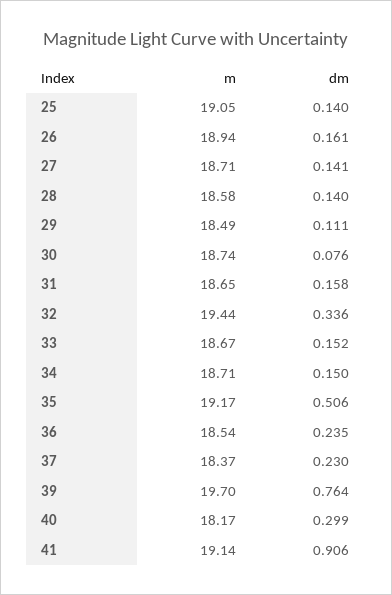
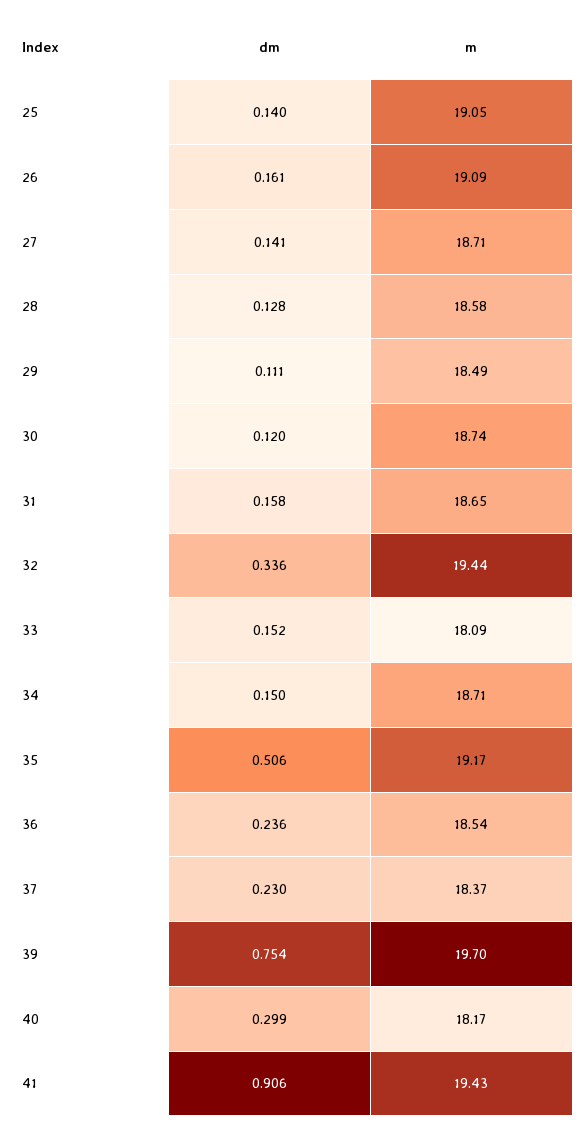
m, 26: 18.94 -> 19.09
dm, 28: 0.14 -> 0.128
dm, 30: 0.076 -> 0.12
m, 33: 18.67 -> 18.09
dm, 36: 0.235 -> 0.236
dm, 39: 0.764 -> 0.754
m, 41: 19.14 -> 19.43

